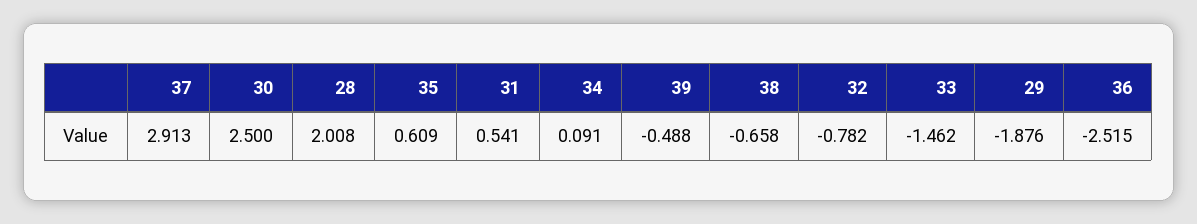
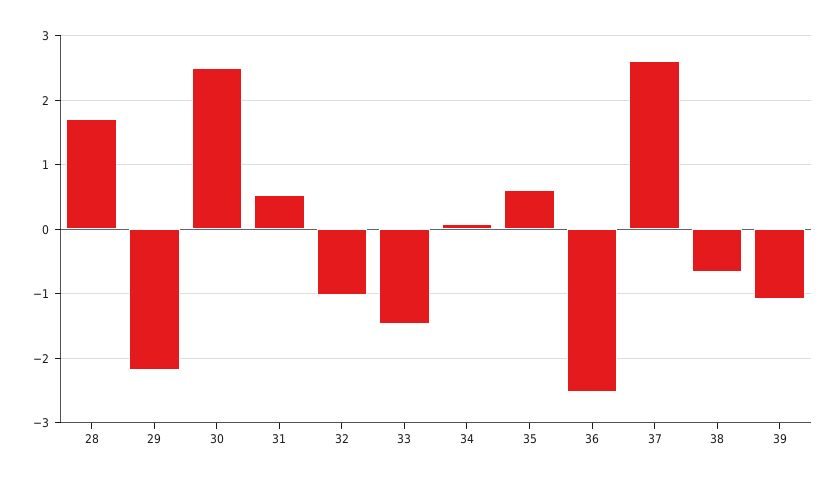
37: 2.913 -> 2.6
28: 2.008 -> 1.7
39: -0.488 -> -1.1
32: -0.782 -> -1
29: -1.876 -> -2.2

